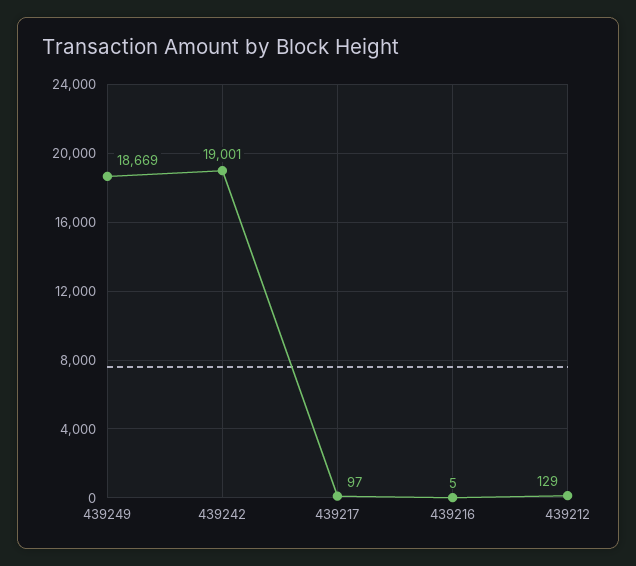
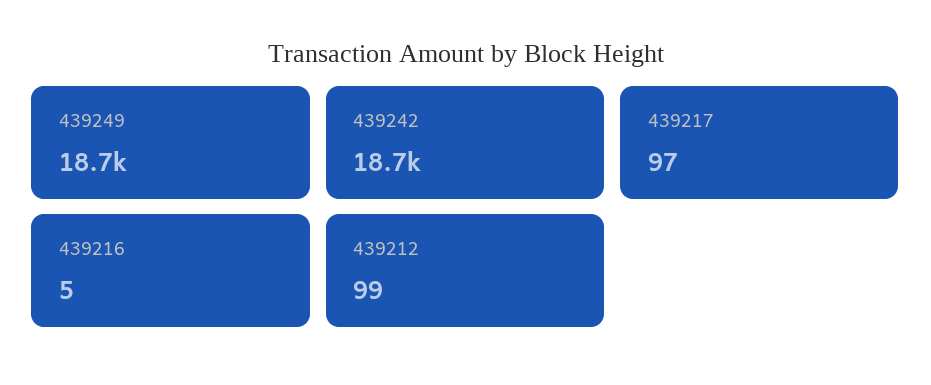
439242: 19001 -> 18700
439212: 129 -> 99

